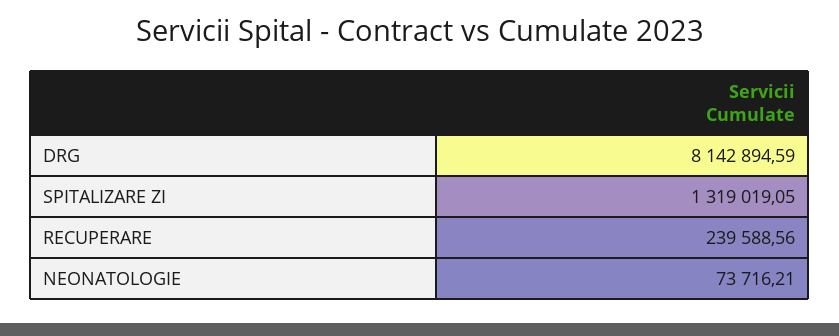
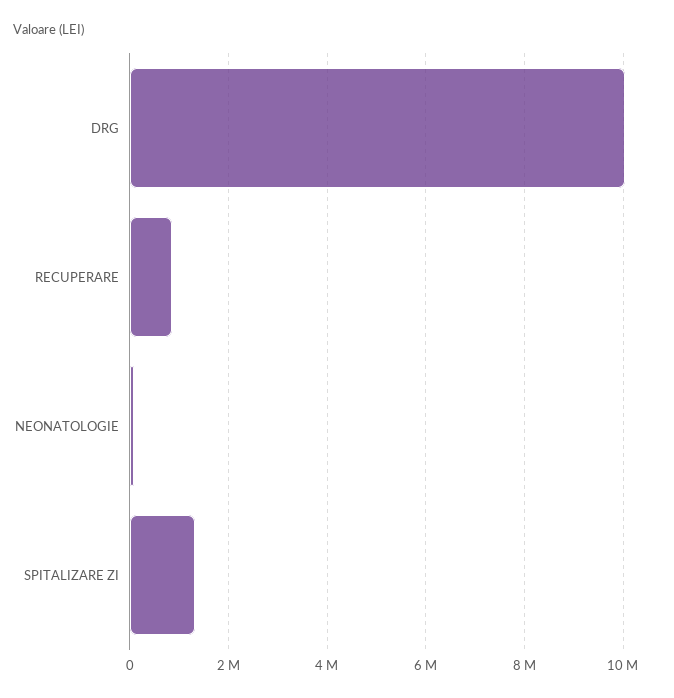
DRG: 8142894.59 -> 10000000
RECUPERARE: 239588.56 -> 800000

